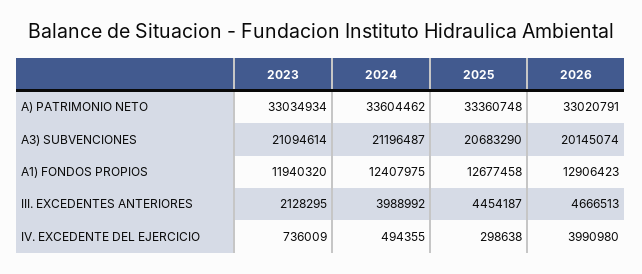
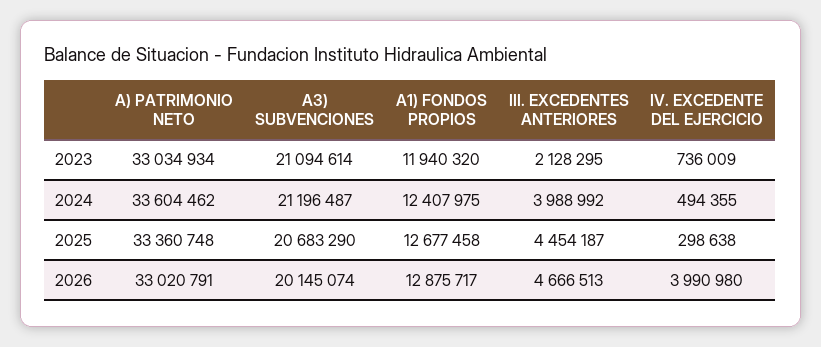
2026, A1) FONDOS PROPIOS: 12906423 -> 12875717

